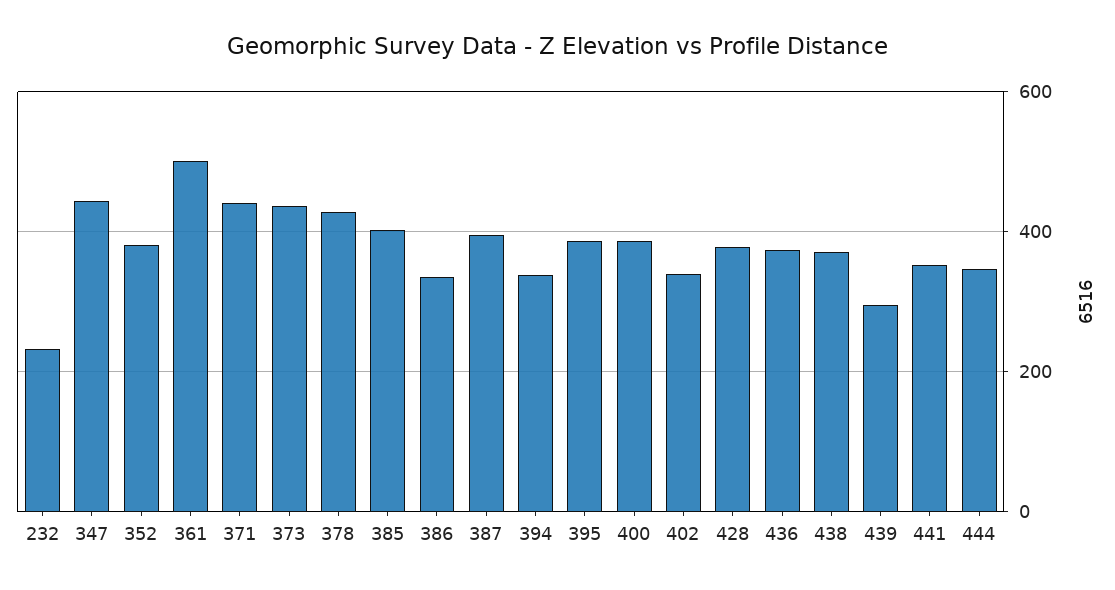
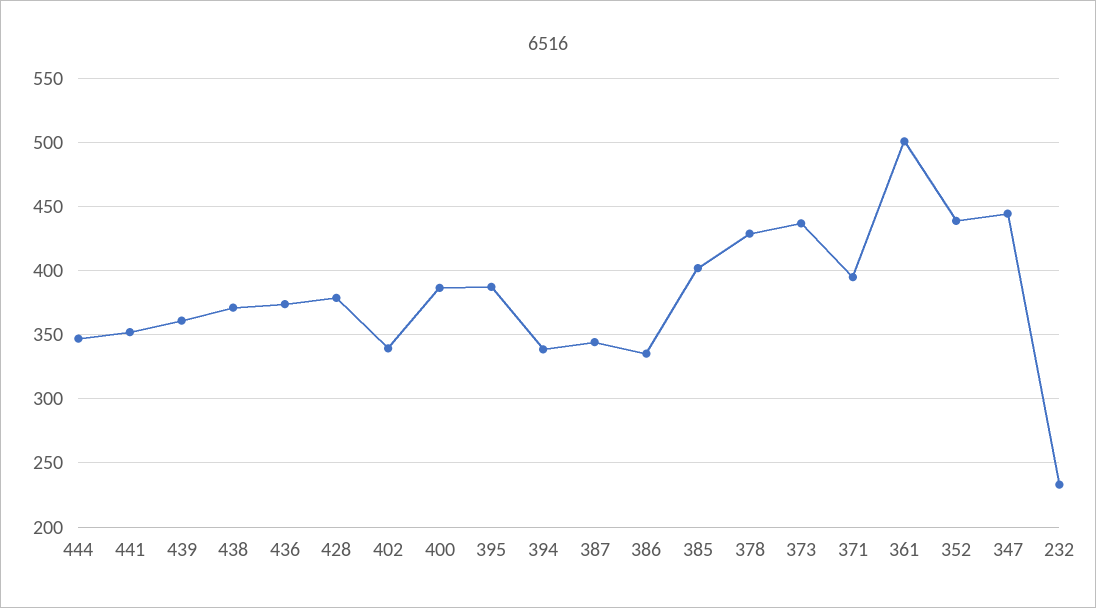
352: 380 -> 440
371: 440 -> 395
387: 400 -> 345
439: 300 -> 360

